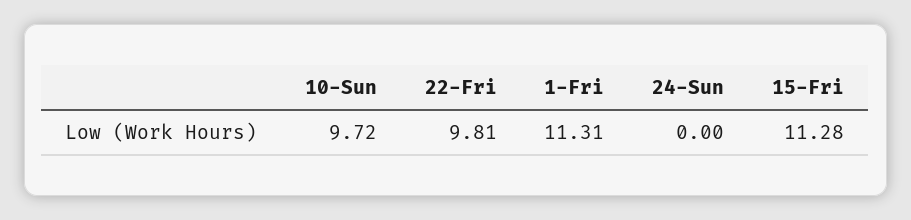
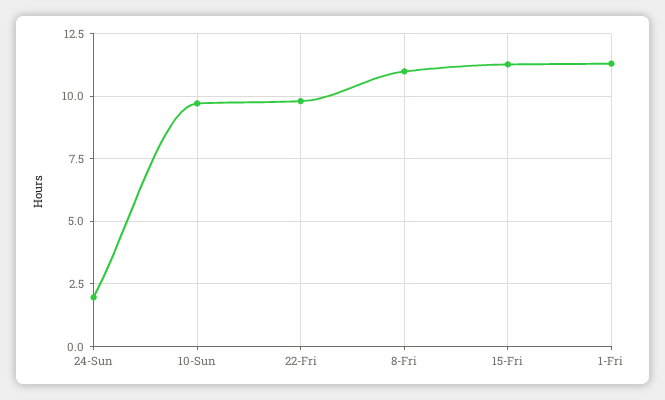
24-Sun: 0 -> 2
8-Fri: none -> 11

